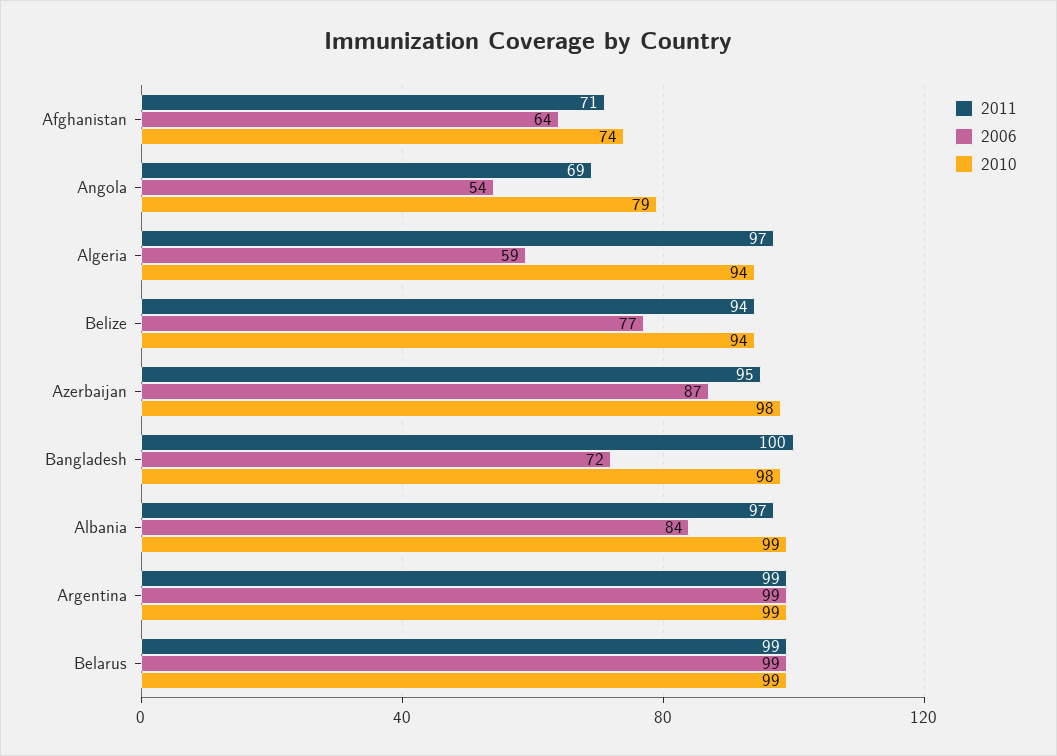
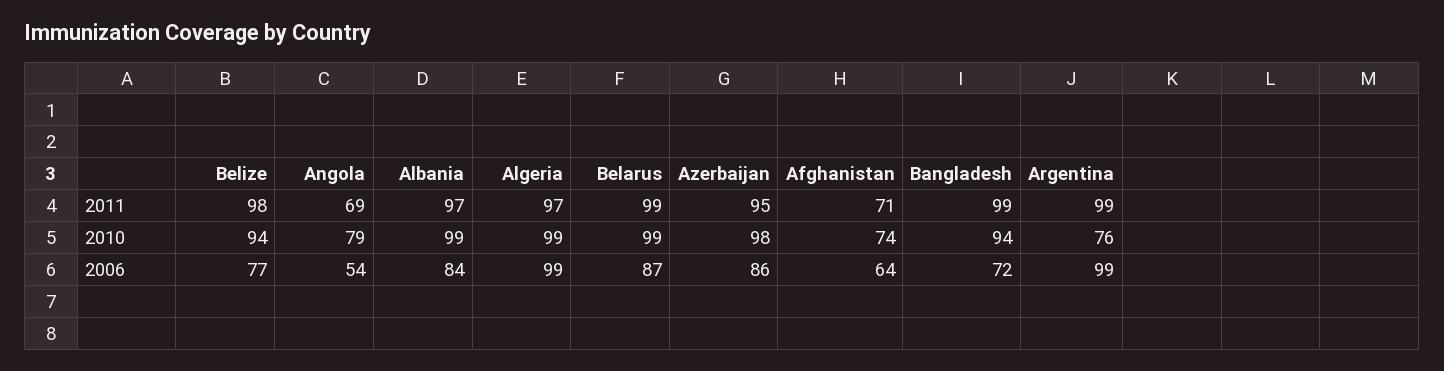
2006, Algeria: 59 -> 99
2010, Algeria: 94 -> 99
2011, Belize: 94 -> 98
2006, Azerbaijan: 87 -> 86
2011, Bangladesh: 100 -> 99
2010, Bangladesh: 98 -> 94
2010, Argentina: 99 -> 76
2006, Belarus: 99 -> 87

